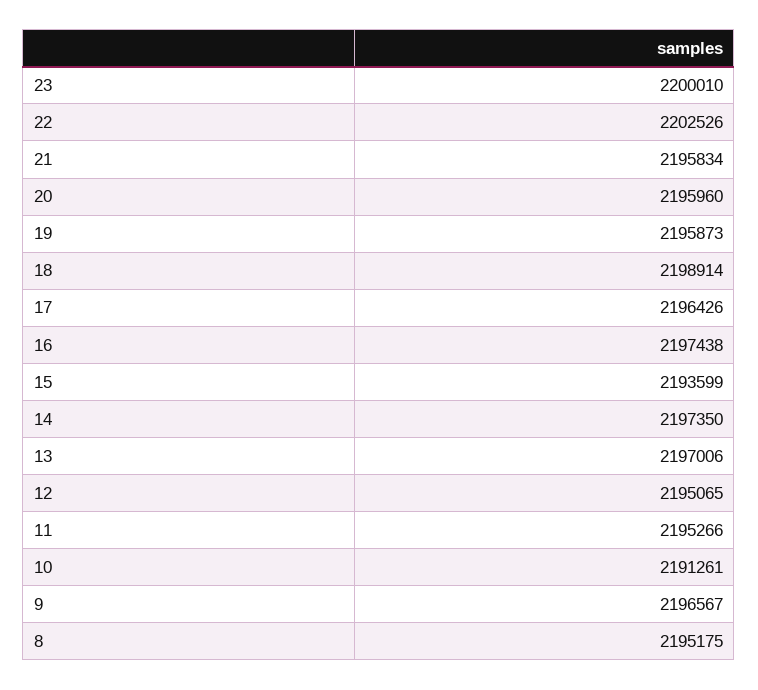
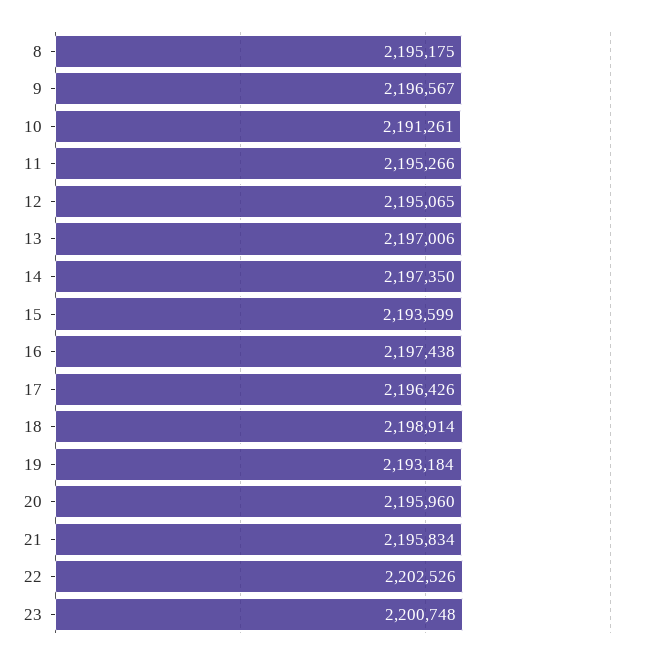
23: 2200010 -> 2200748
19: 2195873 -> 2193184

